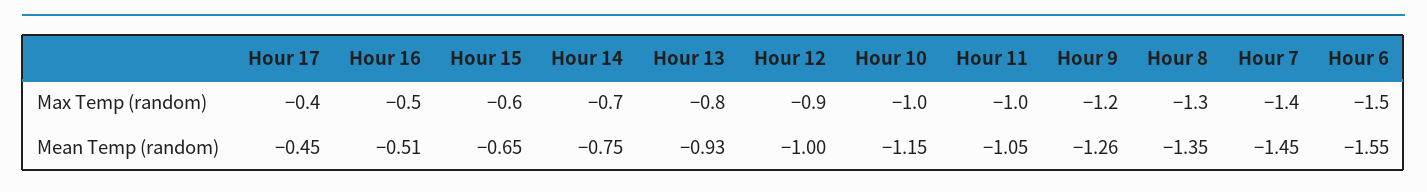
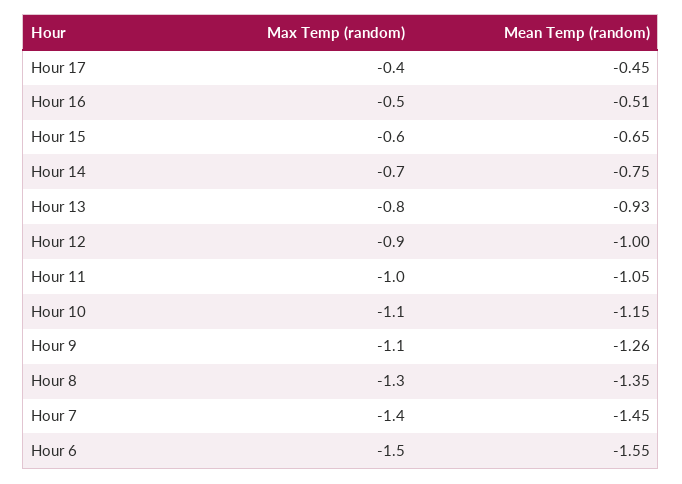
Hour 10, Max Temp (random): -1 -> -1.1
Hour 9, Max Temp (random): -1.2 -> -1.1

